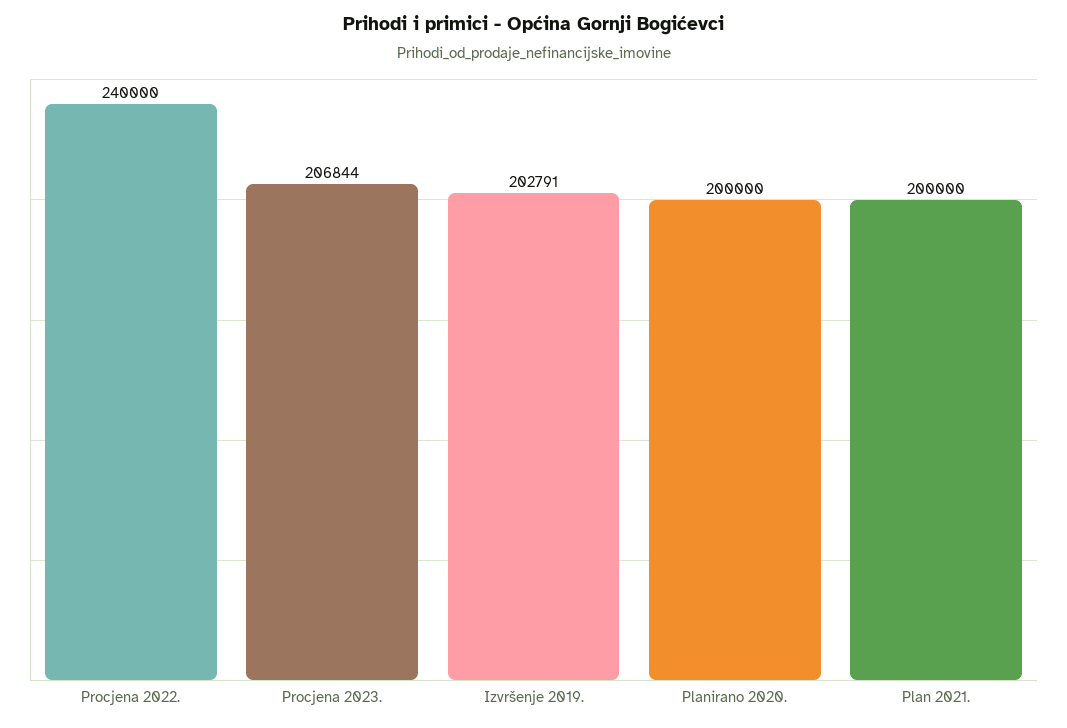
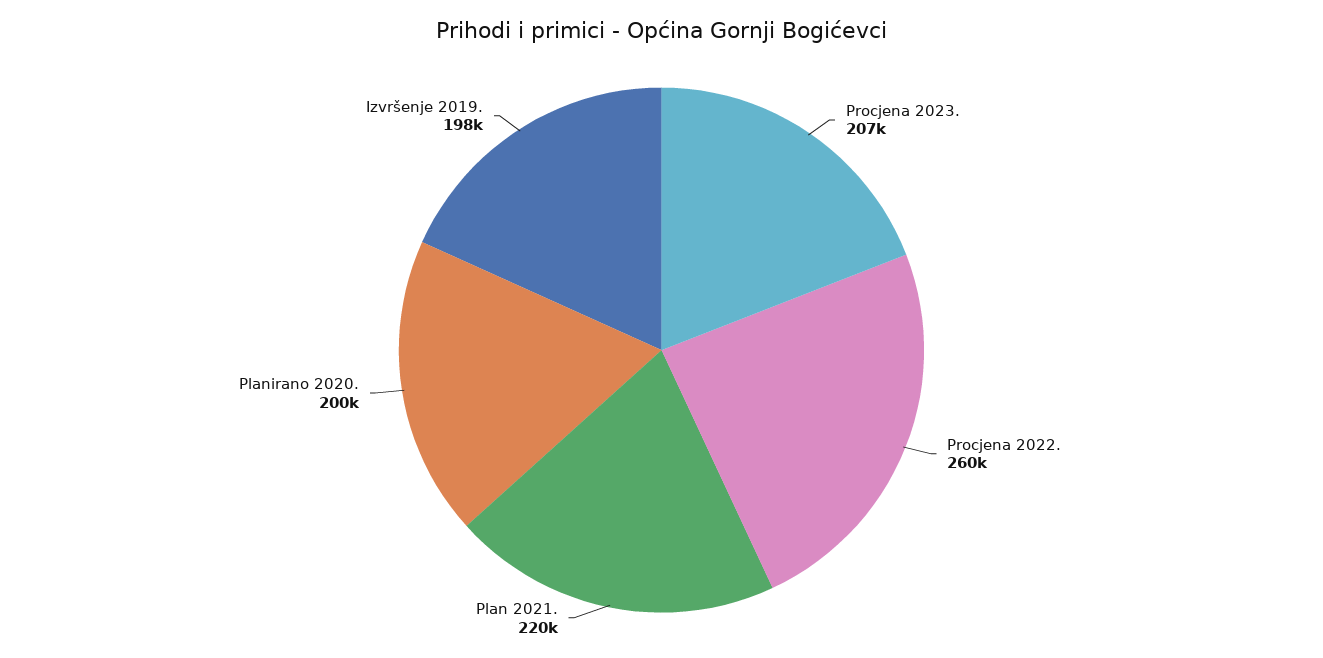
Procjena 2022.: 240000 -> 260000
Izvršenje 2019.: 202791 -> 198000
Plan 2021.: 200000 -> 220000

